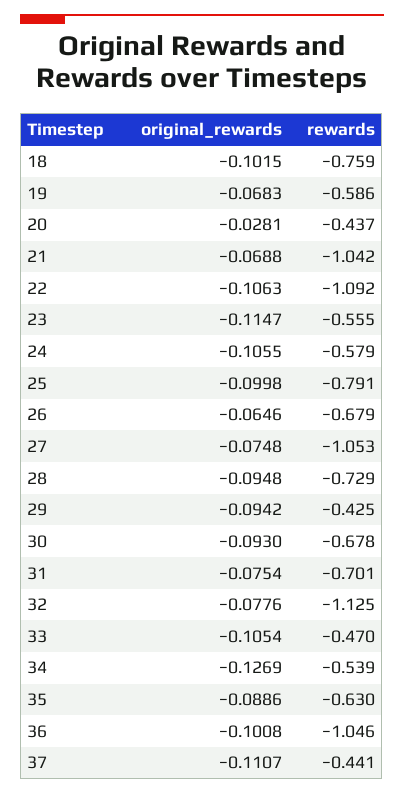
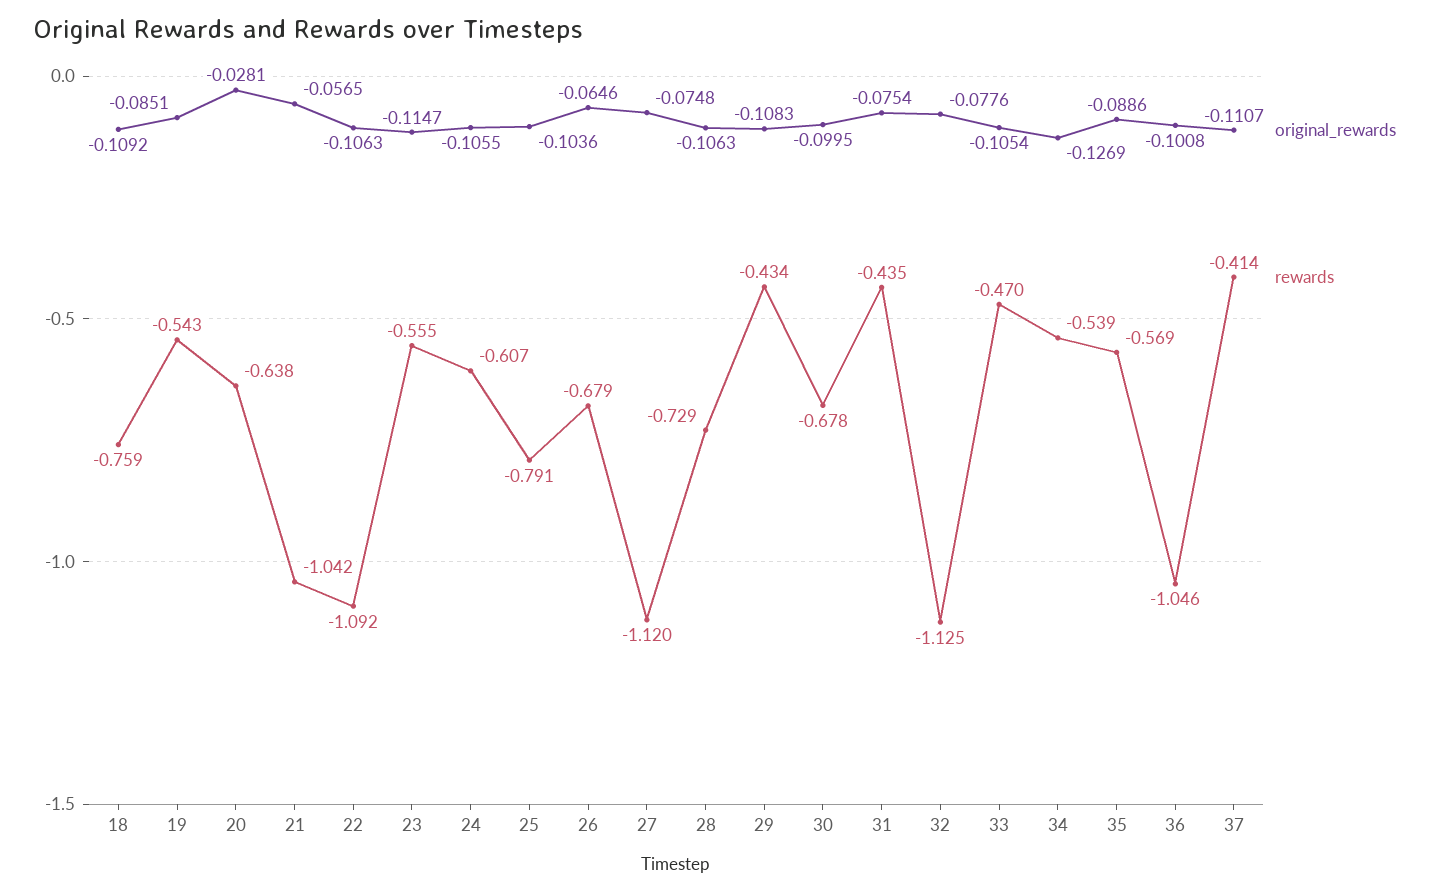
original_rewards, 18: -0.1015 -> -0.1092
original_rewards, 19: -0.0683 -> -0.0851
rewards, 19: -0.586 -> -0.543
rewards, 20: -0.437 -> -0.638
original_rewards, 21: -0.0688 -> -0.0565
rewards, 24: -0.579 -> -0.607
original_rewards, 25: -0.0998 -> -0.1036
rewards, 27: -1.053 -> -1.12
original_rewards, 28: -0.0948 -> -0.1063
original_rewards, 29: -0.0942 -> -0.1083
rewards, 29: -0.425 -> -0.434
original_rewards, 30: -0.093 -> -0.0995
rewards, 31: -0.701 -> -0.435
rewards, 35: -0.63 -> -0.569
rewards, 37: -0.441 -> -0.414

